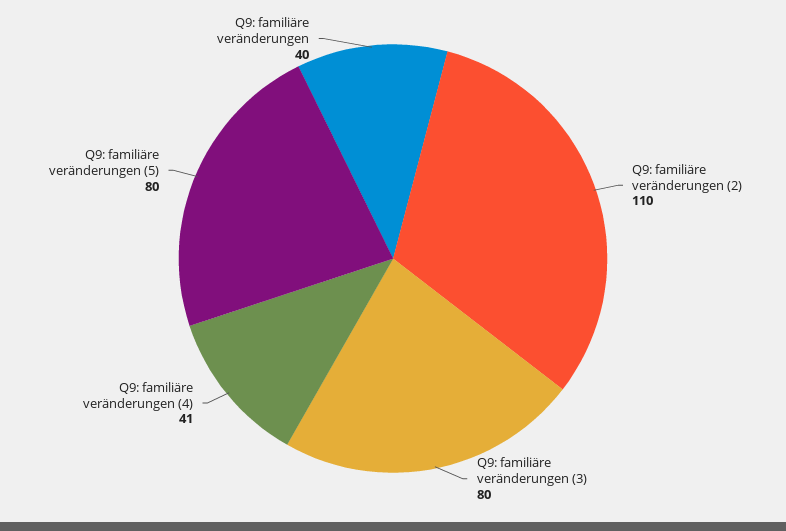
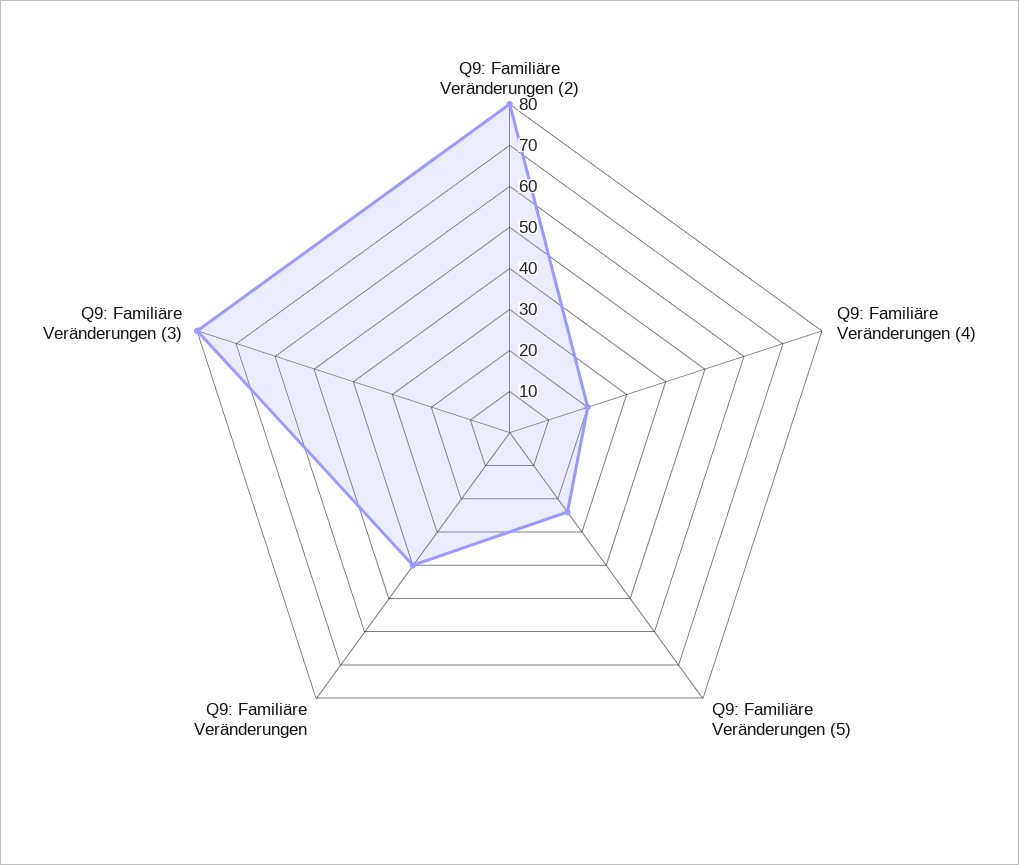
Q9: familiäre veränderungen (2): 110 -> 80
Q9: familiäre veränderungen (4): 41 -> 20
Q9: familiäre veränderungen (5): 80 -> 25

